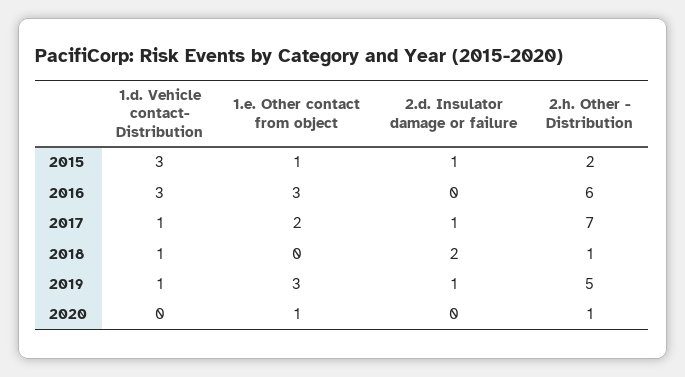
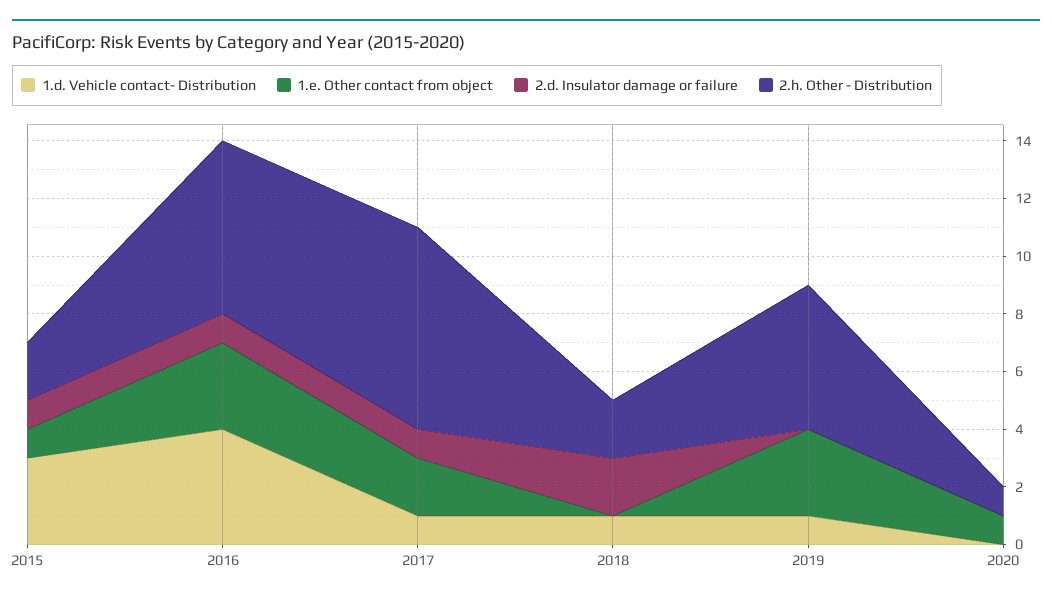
1.d. Vehicle contact- Distribution, 2016: 3 -> 4
2.d. Insulator damage or failure, 2016: 0 -> 1
2.h. Other - Distribution, 2018: 1 -> 2
2.d. Insulator damage or failure, 2019: 1 -> 0

